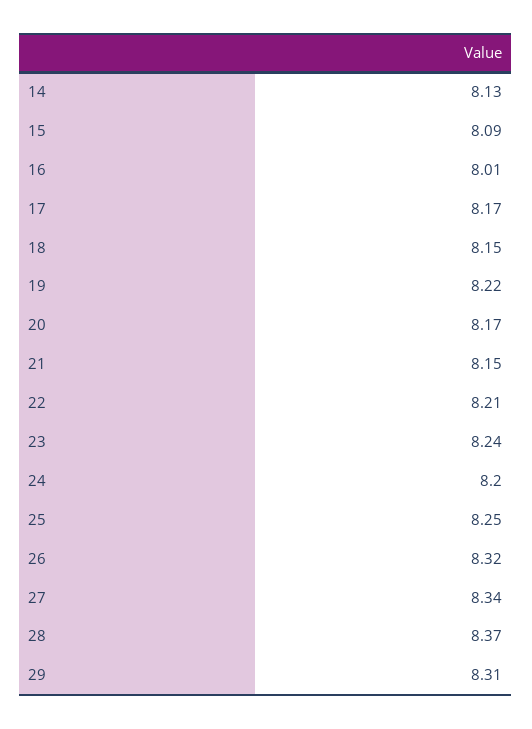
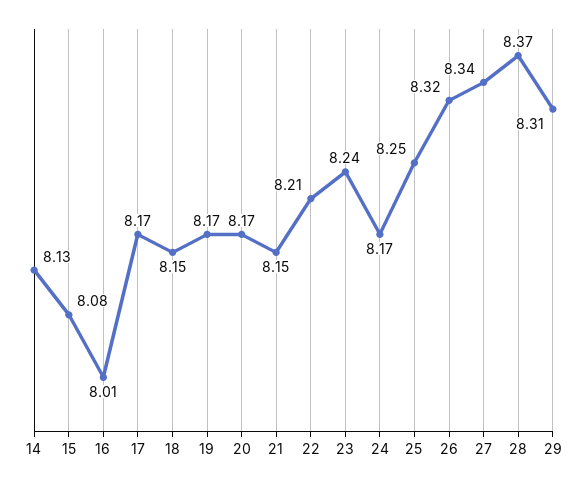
15: 8.09 -> 8.08
19: 8.22 -> 8.17
24: 8.2 -> 8.17

